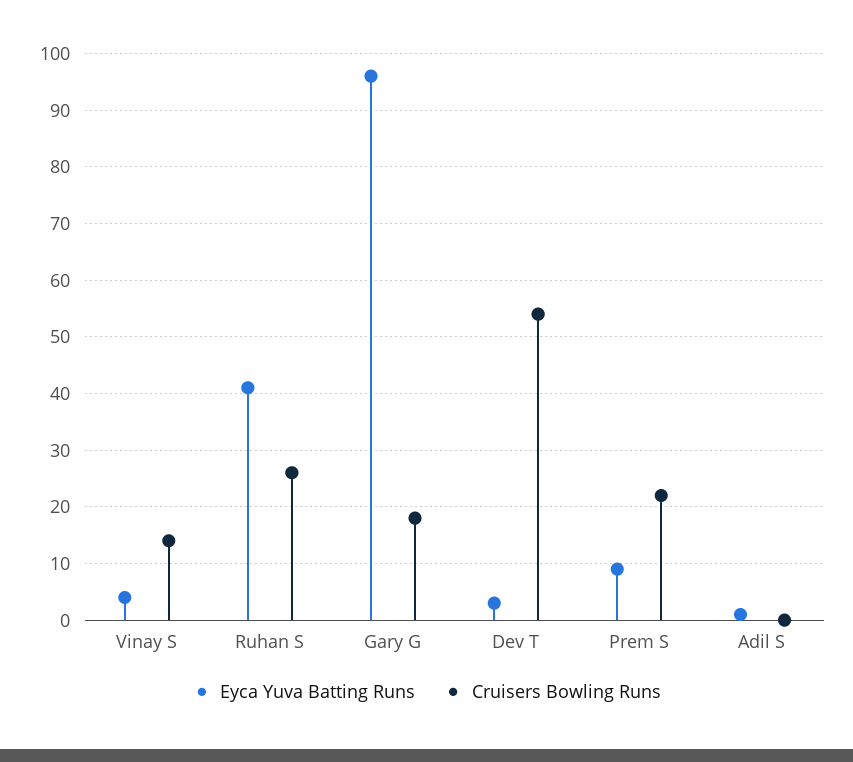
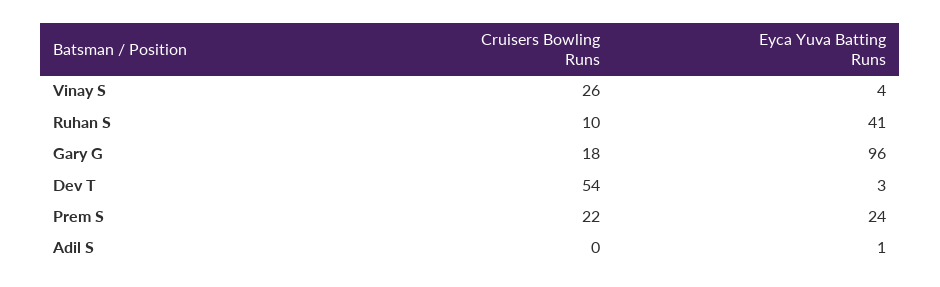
Cruisers Bowling Runs, Vinay S: 15 -> 26
Cruisers Bowling Runs, Ruhan S: 25 -> 10
Eyca Yuva Batting Runs, Prem S: 10 -> 24

